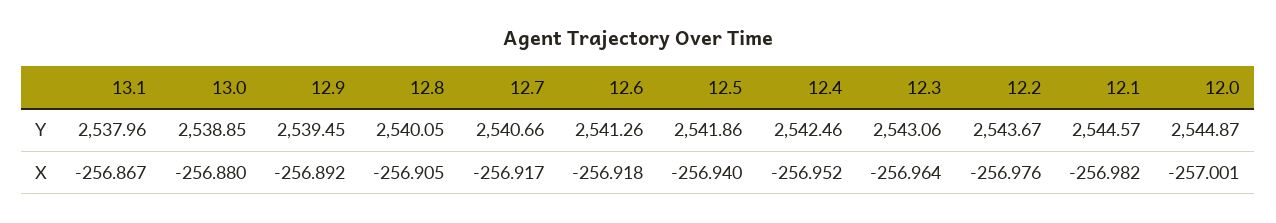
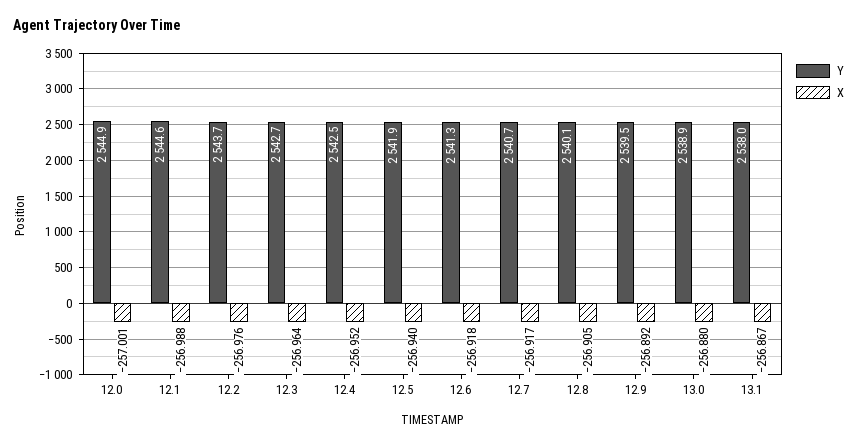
Y, 12.3: 2543.06 -> 2542.7
X, 12.1: -256.982 -> -256.988

